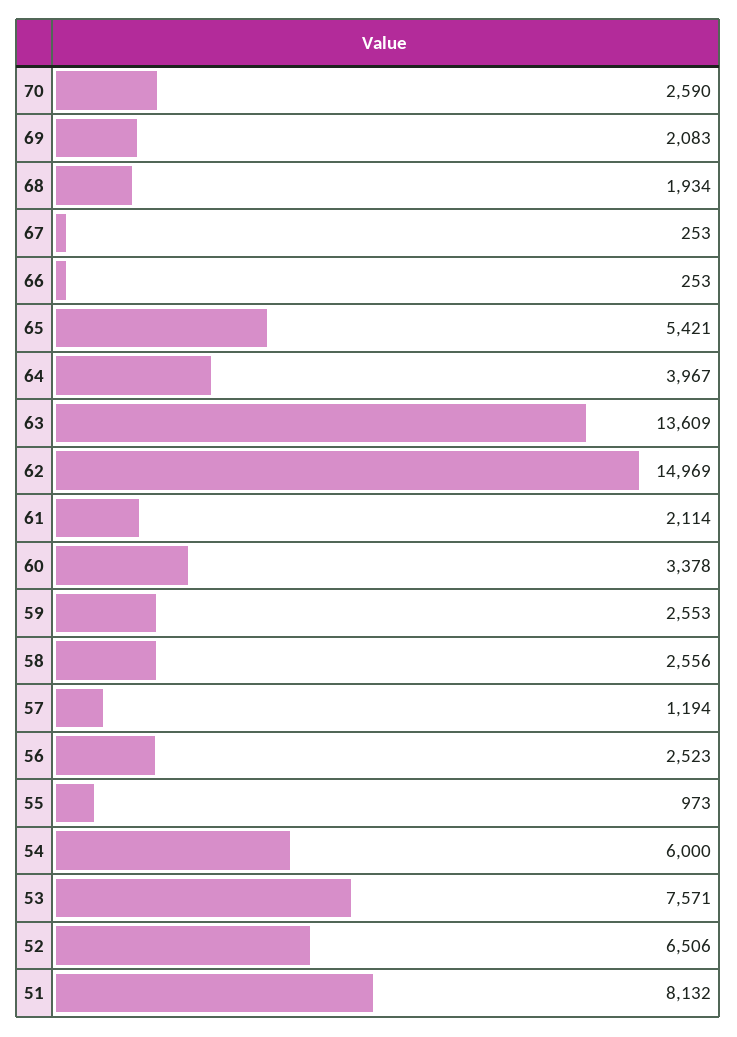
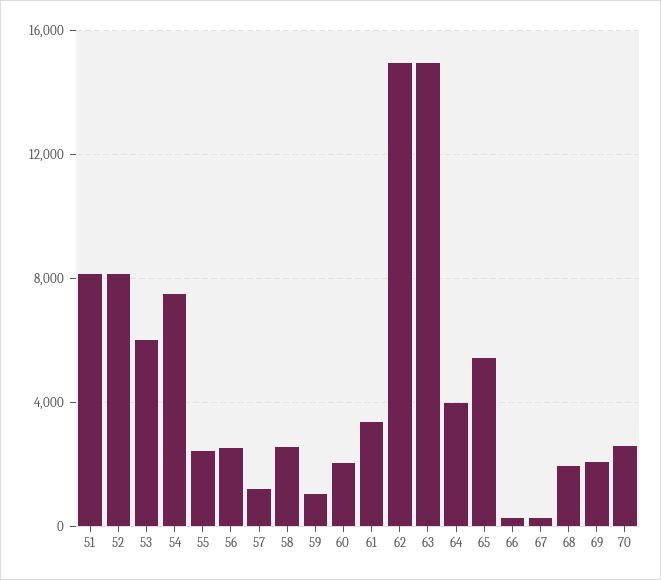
63: 13609 -> 15000
61: 2114 -> 3500
60: 3378 -> 2000
59: 2553 -> 1000
55: 973 -> 2500
54: 6000 -> 7500
53: 7571 -> 6000
52: 6506 -> 8000

